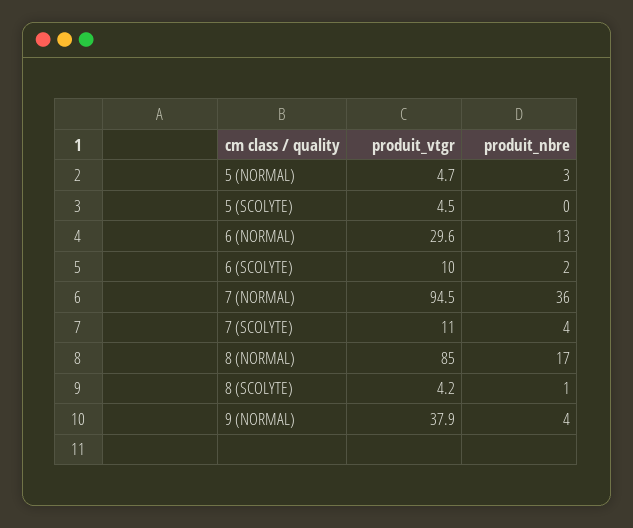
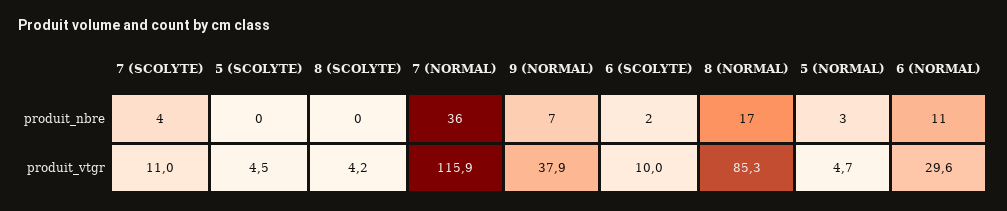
produit_nbre, 6 (NORMAL): 13 -> 11
produit_vtgr, 7 (NORMAL): 94.5 -> 115.9
produit_vtgr, 8 (NORMAL): 85 -> 85.3
produit_nbre, 8 (SCOLYTE): 1 -> 0
produit_nbre, 9 (NORMAL): 4 -> 7

